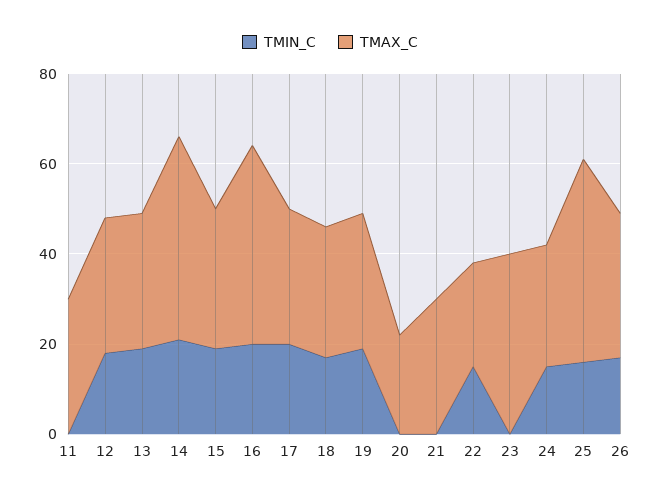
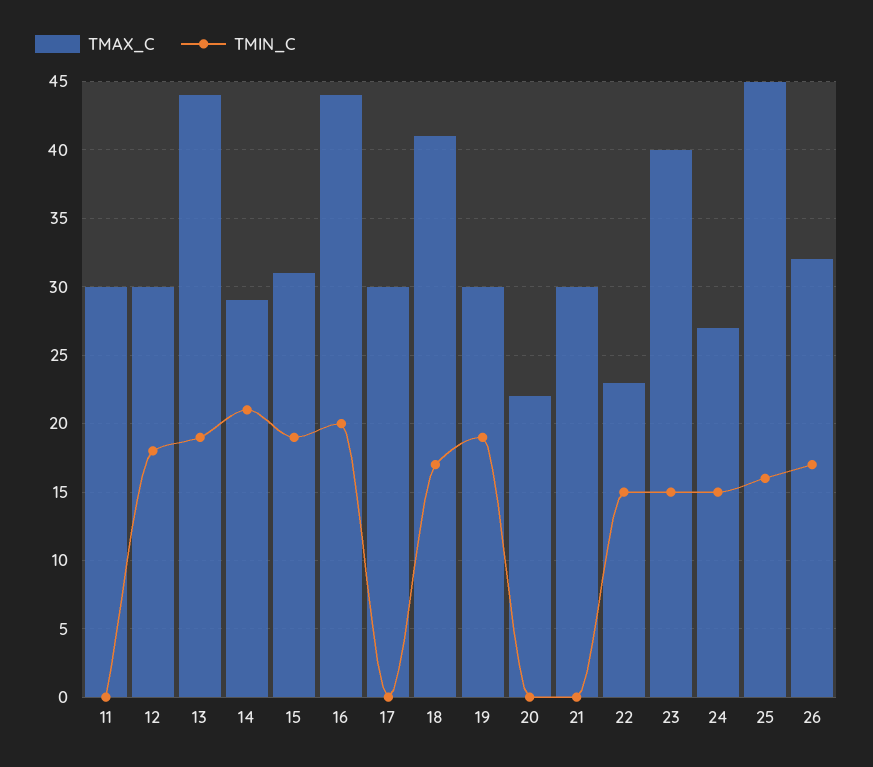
TMAX_C, 13: 30 -> 44
TMAX_C, 14: 45 -> 29
TMIN_C, 17: 20 -> 0
TMAX_C, 18: 30 -> 41
TMIN_C, 23: 0 -> 15

